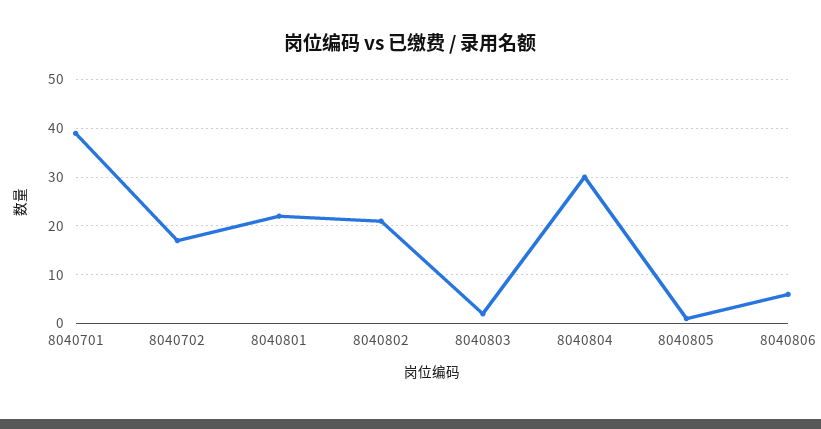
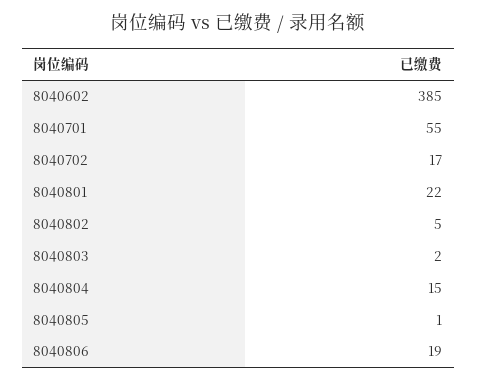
8040701: 40 -> 55
8040802: 20 -> 5
8040804: 30 -> 15
8040806: 5 -> 19
8040602: none -> 385

